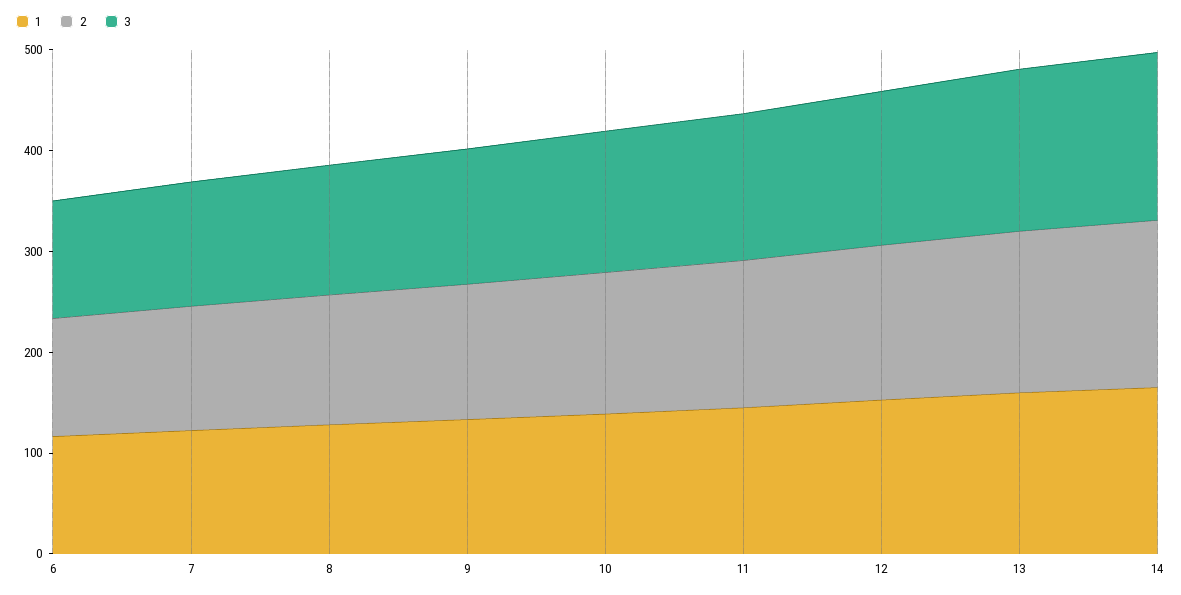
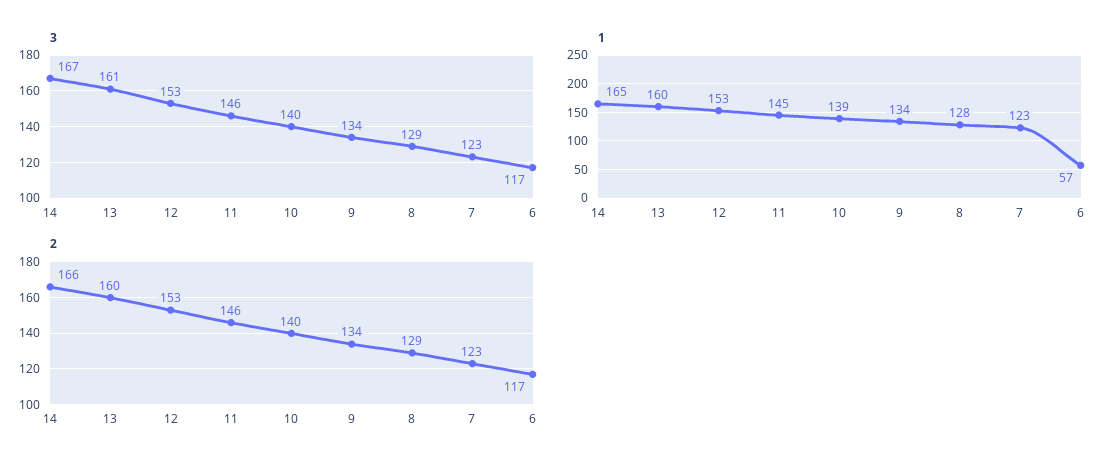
1, 6: 120 -> 57

